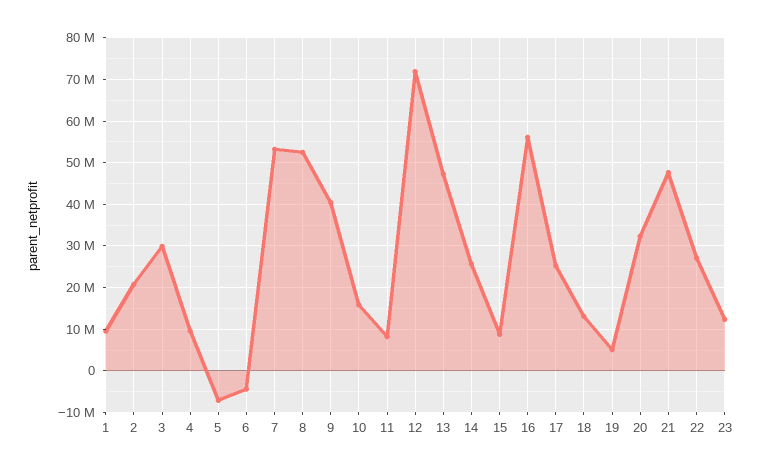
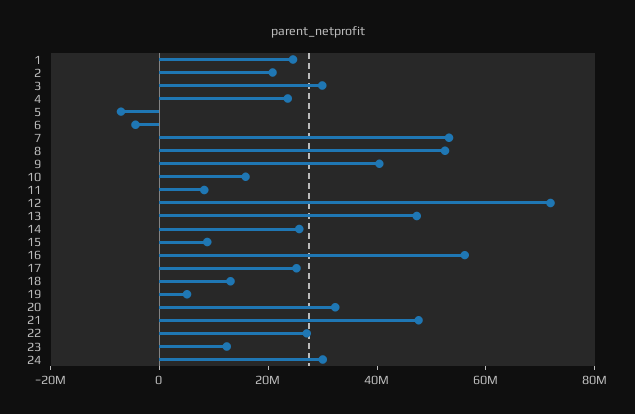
1: 10000000 -> 25000000
4: 10000000 -> 25000000
24: none -> 30000000

